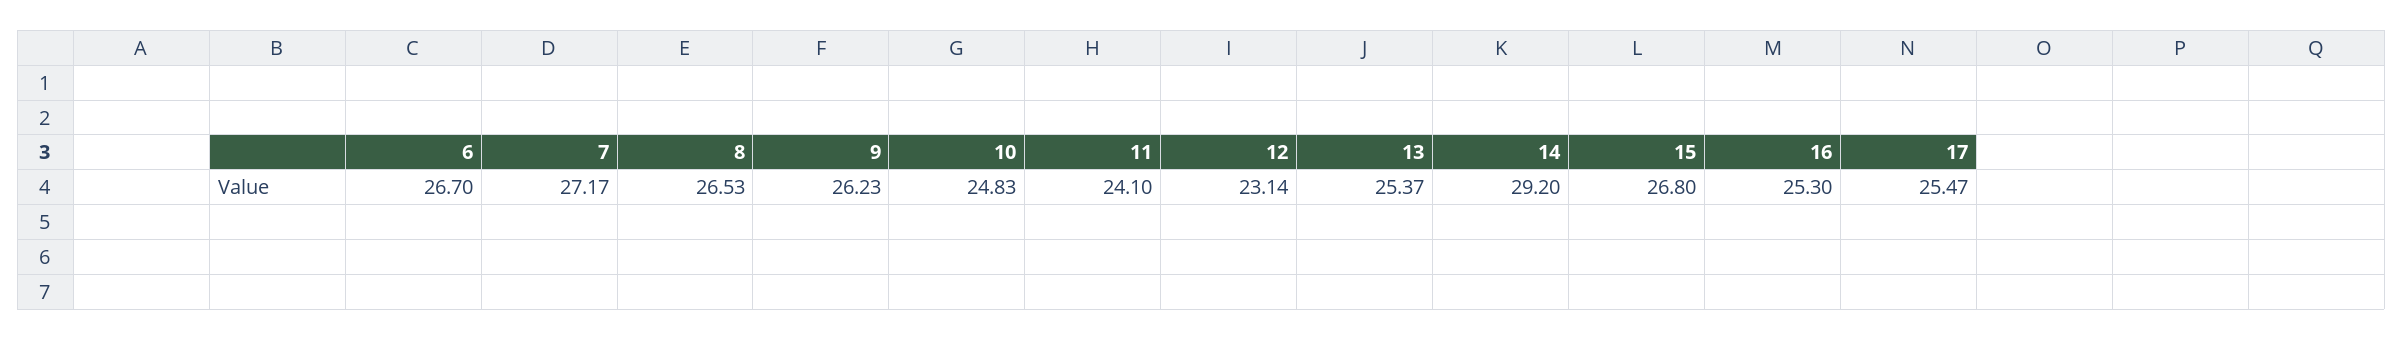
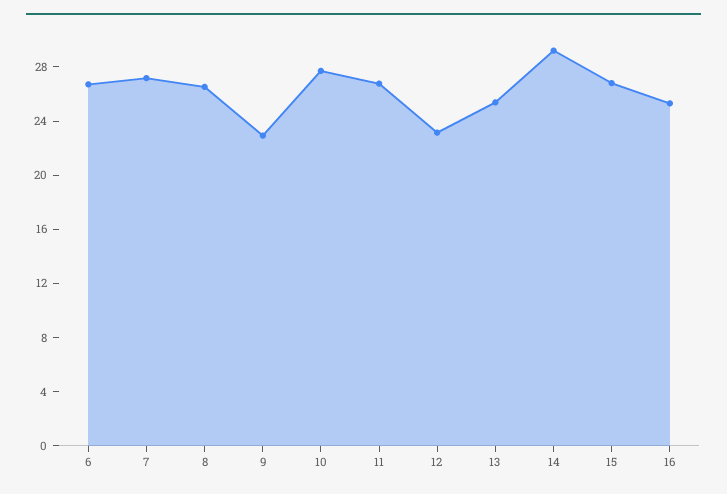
9: 26.23 -> 23
10: 24.83 -> 28
11: 24.1 -> 27
17: 25.47 -> none

